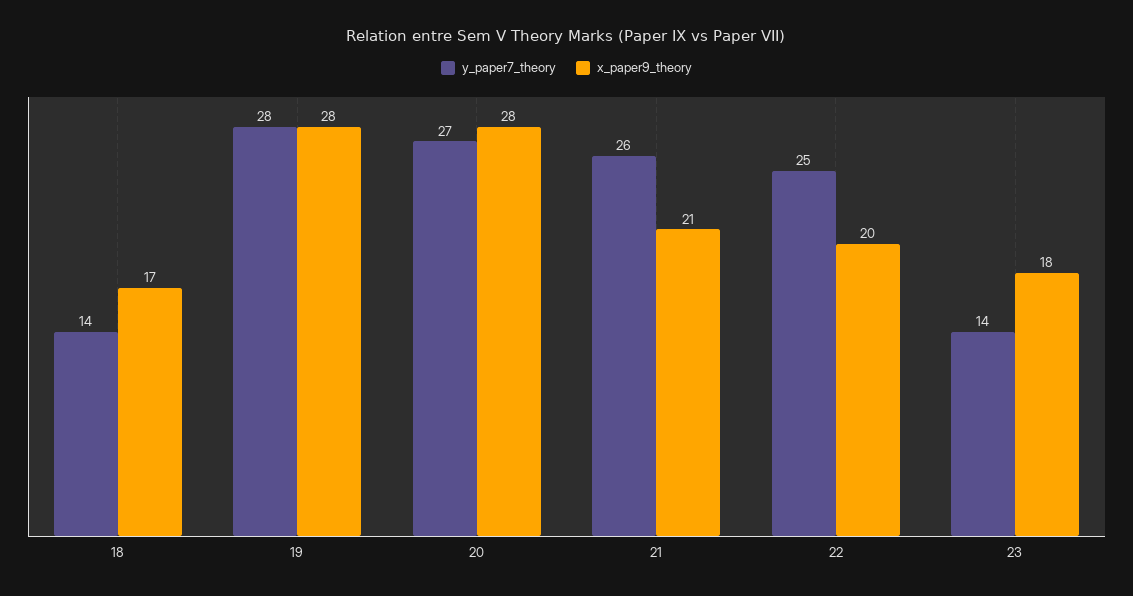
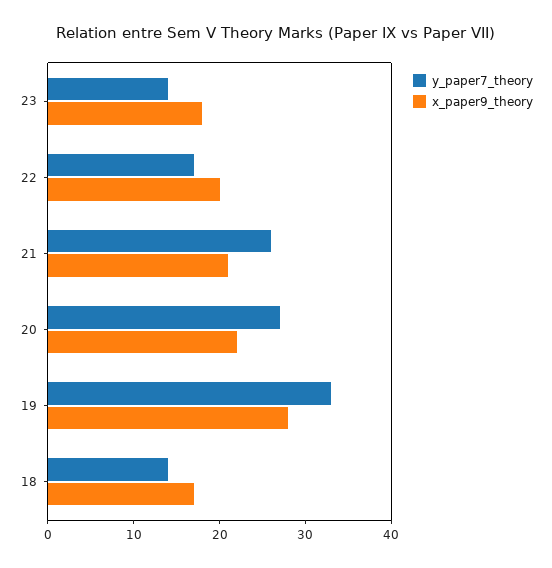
y_paper7_theory, 19: 28 -> 33
x_paper9_theory, 20: 28 -> 22
y_paper7_theory, 22: 25 -> 17

